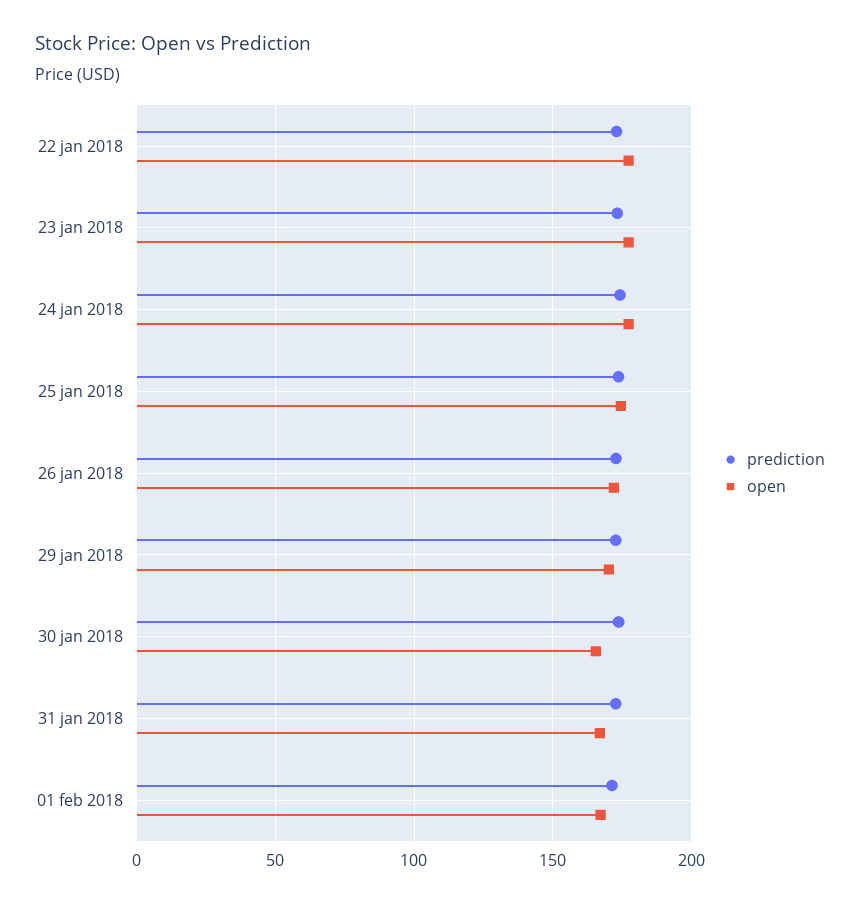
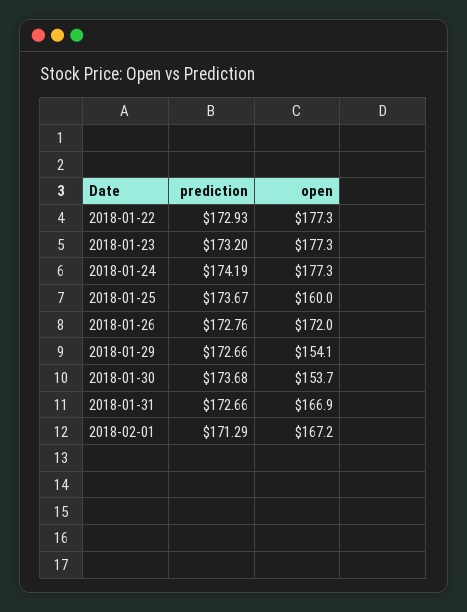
open, 25 jan 2018: 175 -> 160
open, 29 jan 2018: 170 -> 154.1
open, 30 jan 2018: 165 -> 153.7

